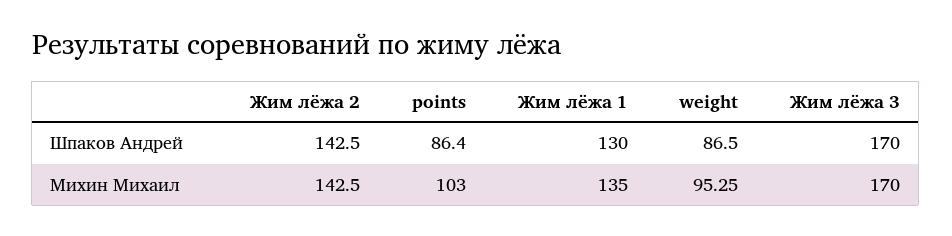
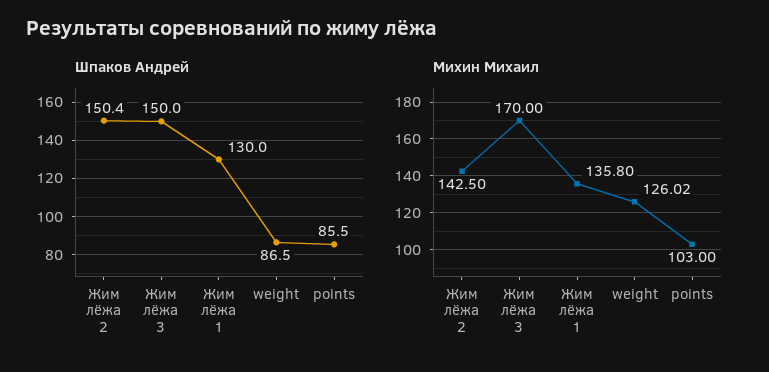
Шпаков Андрей, Жим лёжа 2: 142.5 -> 150.4
Шпаков Андрей, points: 86.4 -> 85.5
Шпаков Андрей, Жим лёжа 3: 170 -> 150
Михин Михаил, Жим лёжа 1: 135 -> 135.8
Михин Михаил, weight: 95.25 -> 126.02

